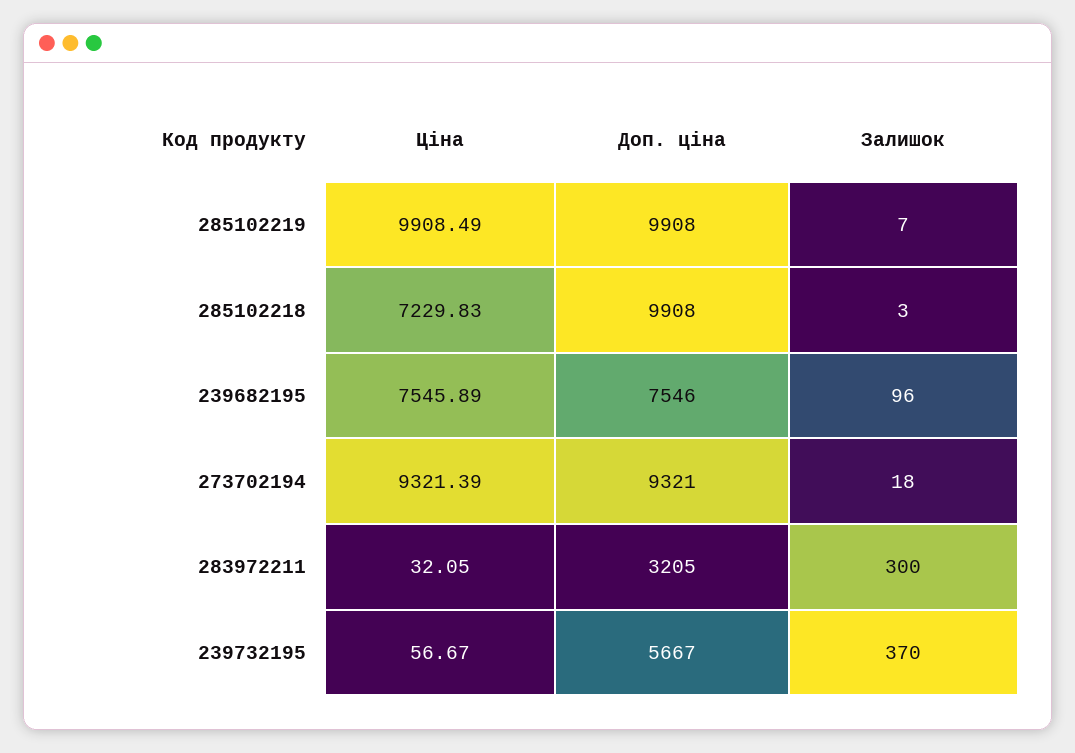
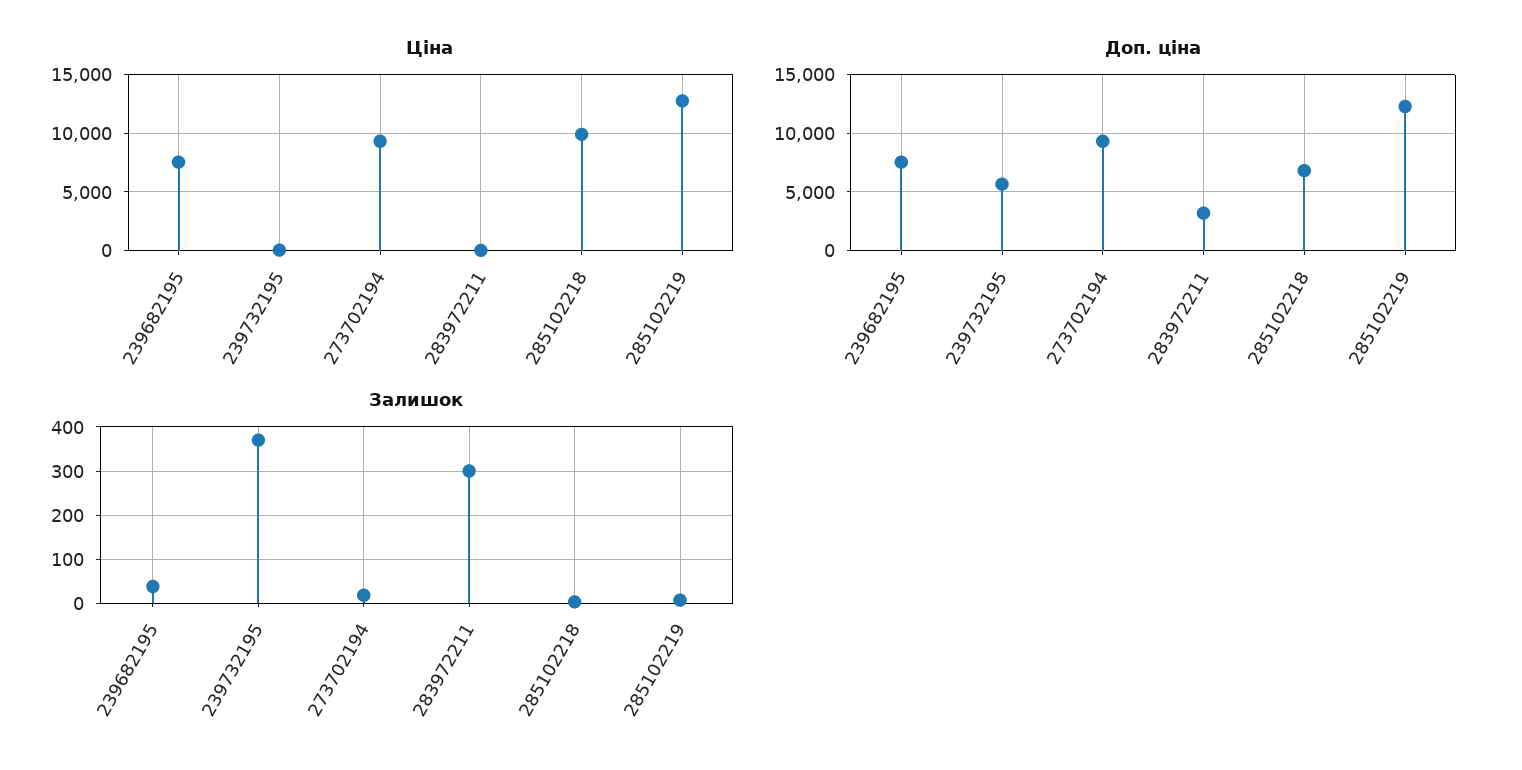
Ціна, 285102219: 9908.49 -> 13000
Доп. ціна, 285102219: 9908 -> 12000
Ціна, 285102218: 7229.83 -> 10000
Доп. ціна, 285102218: 9908 -> 7000
Залишок, 239682195: 96 -> 40

